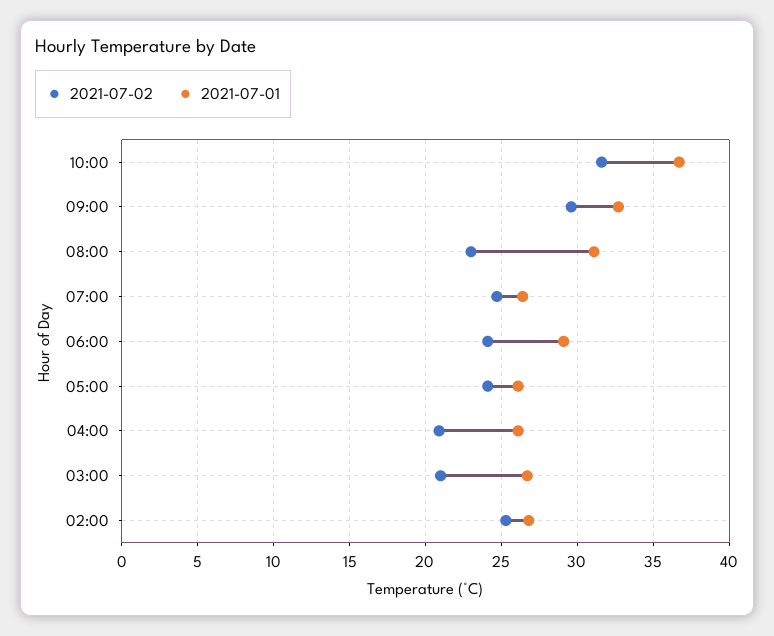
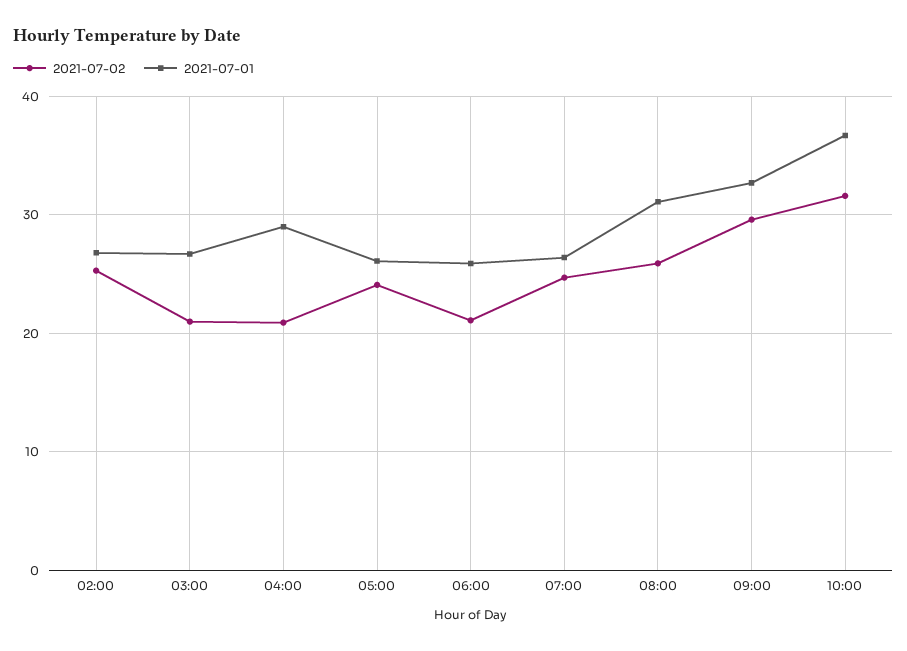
2021-07-02, 08:00: 23 -> 26
2021-07-02, 06:00: 24 -> 21
2021-07-01, 06:00: 29 -> 26
2021-07-01, 04:00: 26 -> 29

